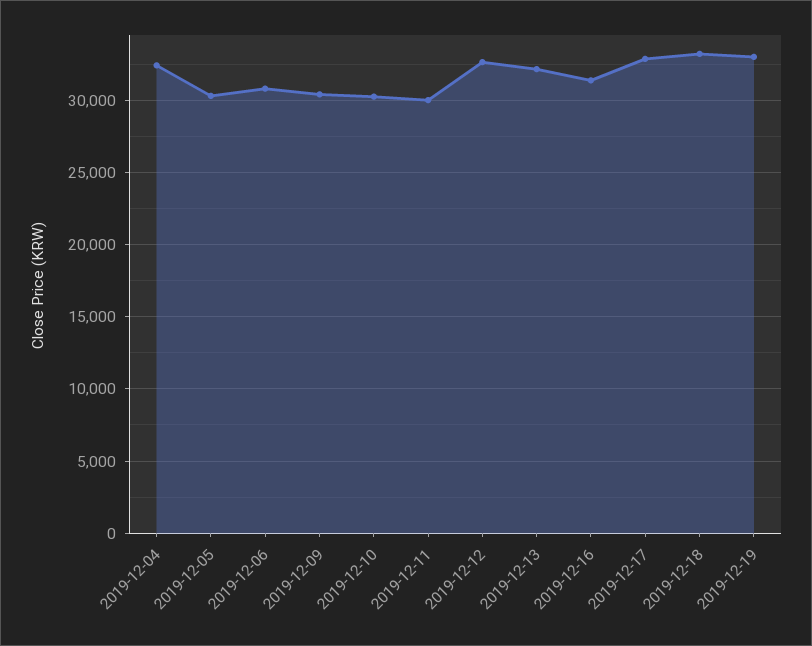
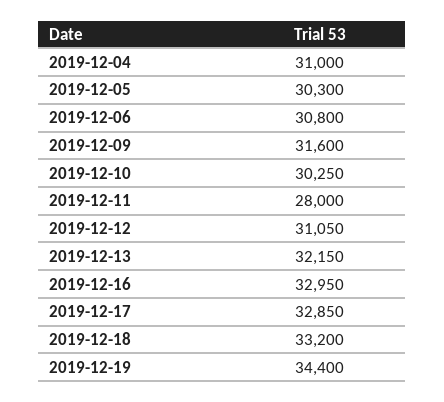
2019-12-04: 32500 -> 31000
2019-12-09: 30500 -> 31600
2019-12-11: 30000 -> 28000
2019-12-12: 32500 -> 31050
2019-12-16: 31500 -> 32950
2019-12-19: 33000 -> 34400

